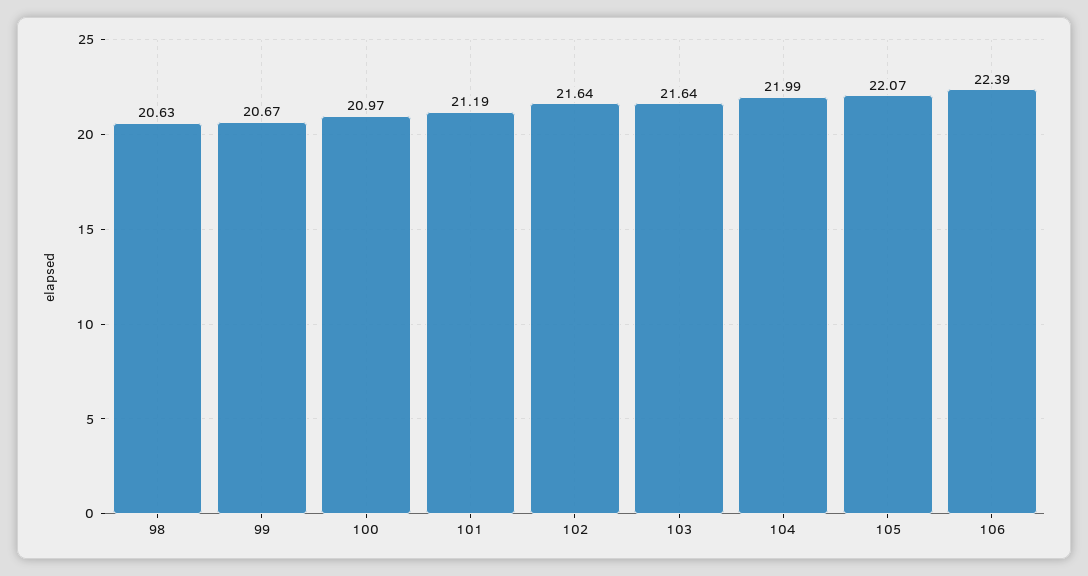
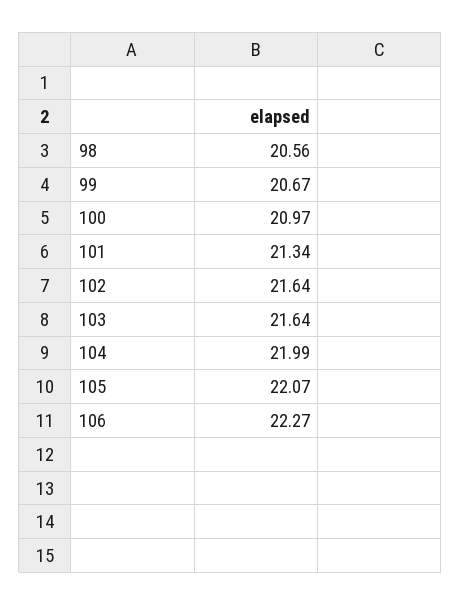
98: 20.63 -> 20.56
101: 21.19 -> 21.34
106: 22.39 -> 22.27

